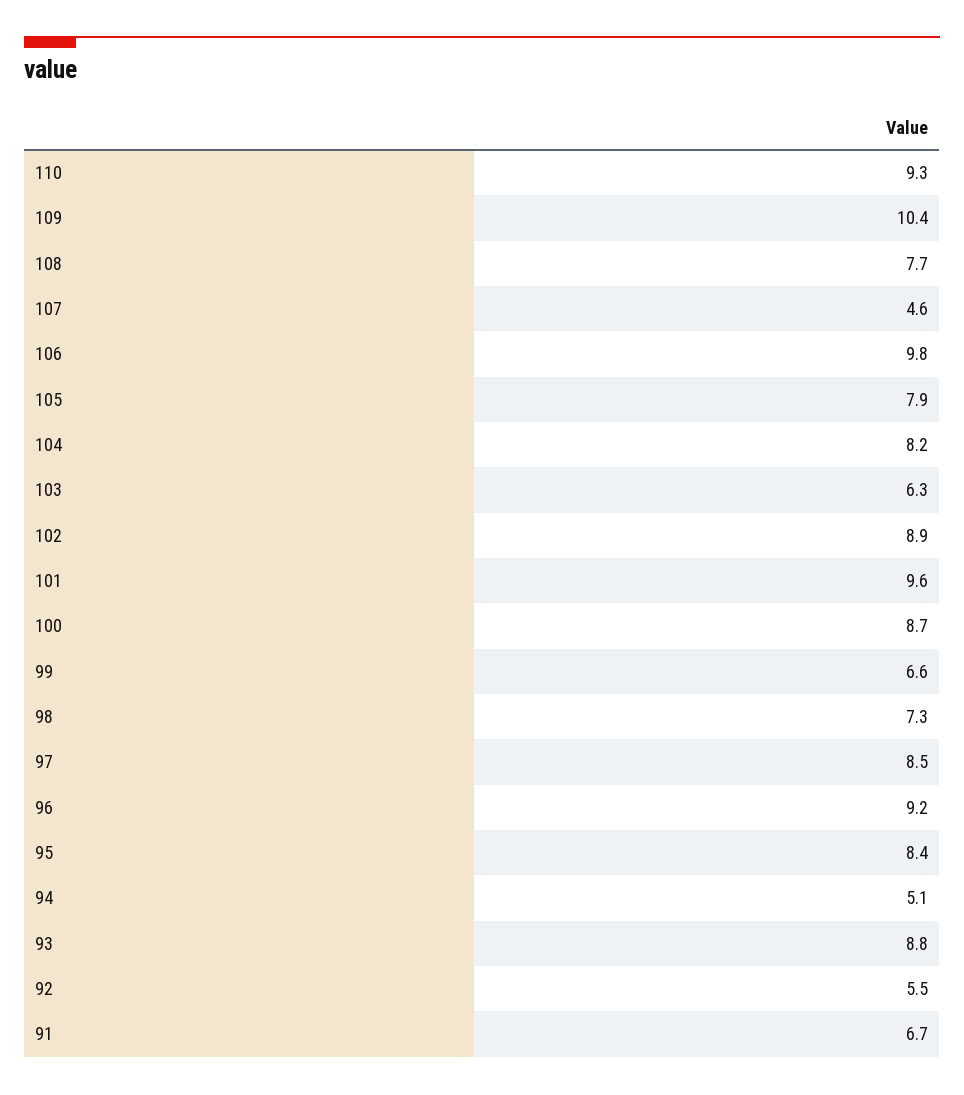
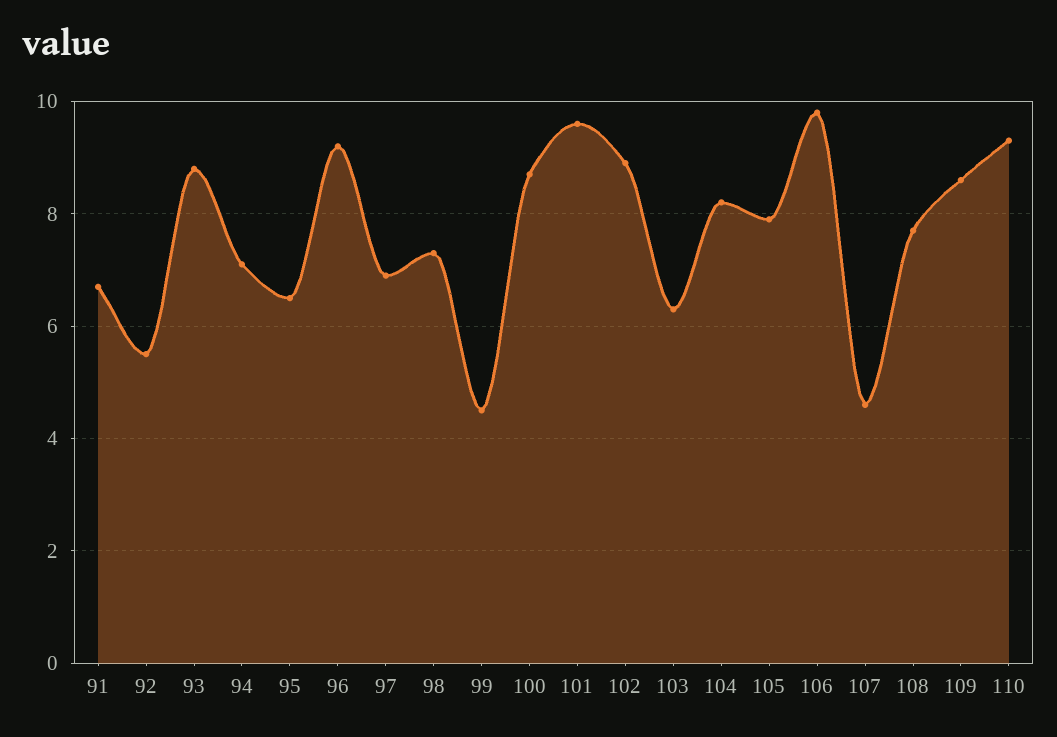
109: 10.4 -> 8.5
99: 6.6 -> 4.5
97: 8.5 -> 7
95: 8.4 -> 6.5
94: 5.1 -> 7

